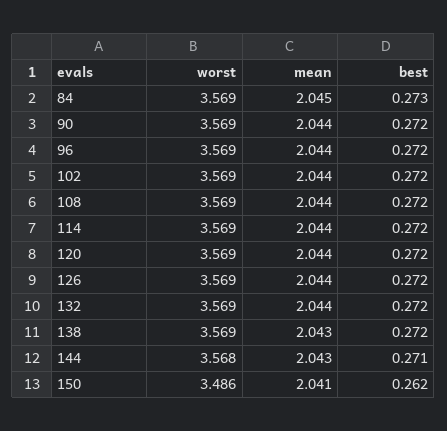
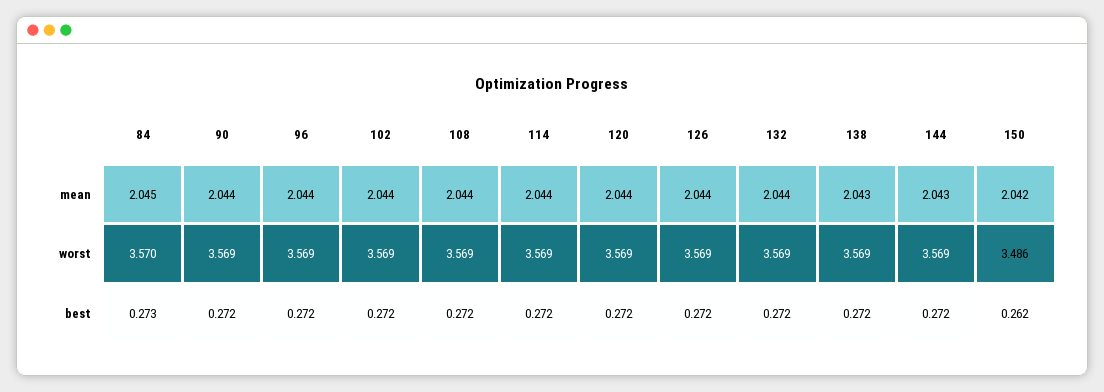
worst, 84: 3.569 -> 3.57
worst, 144: 3.568 -> 3.569
best, 144: 0.271 -> 0.272
mean, 150: 2.041 -> 2.042

